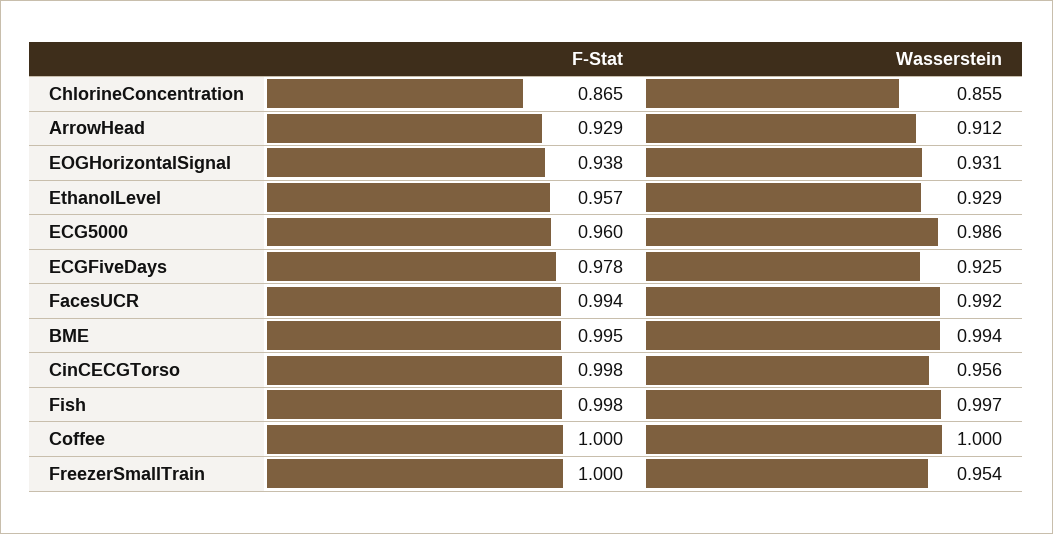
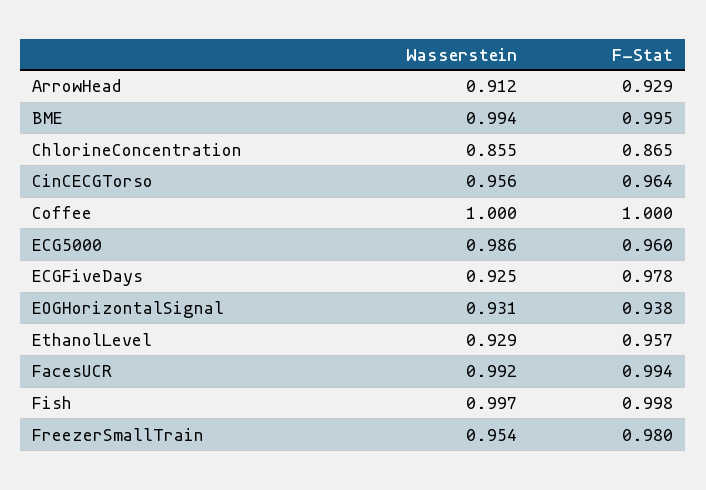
F-Stat, CinCECGTorso: 0.998 -> 0.964
F-Stat, FreezerSmallTrain: 1 -> 0.98

